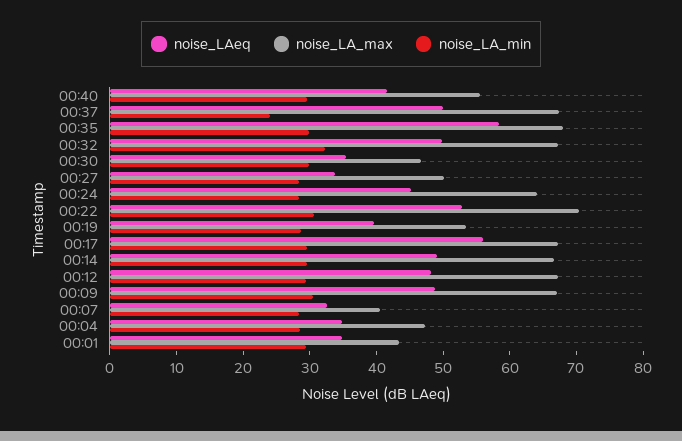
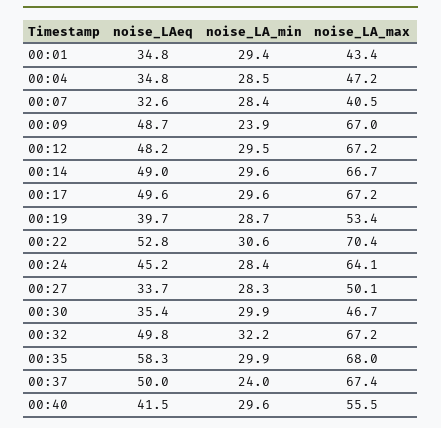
noise_LAeq, 00:17: 56 -> 49.6
noise_LA_min, 00:09: 30 -> 23.9

